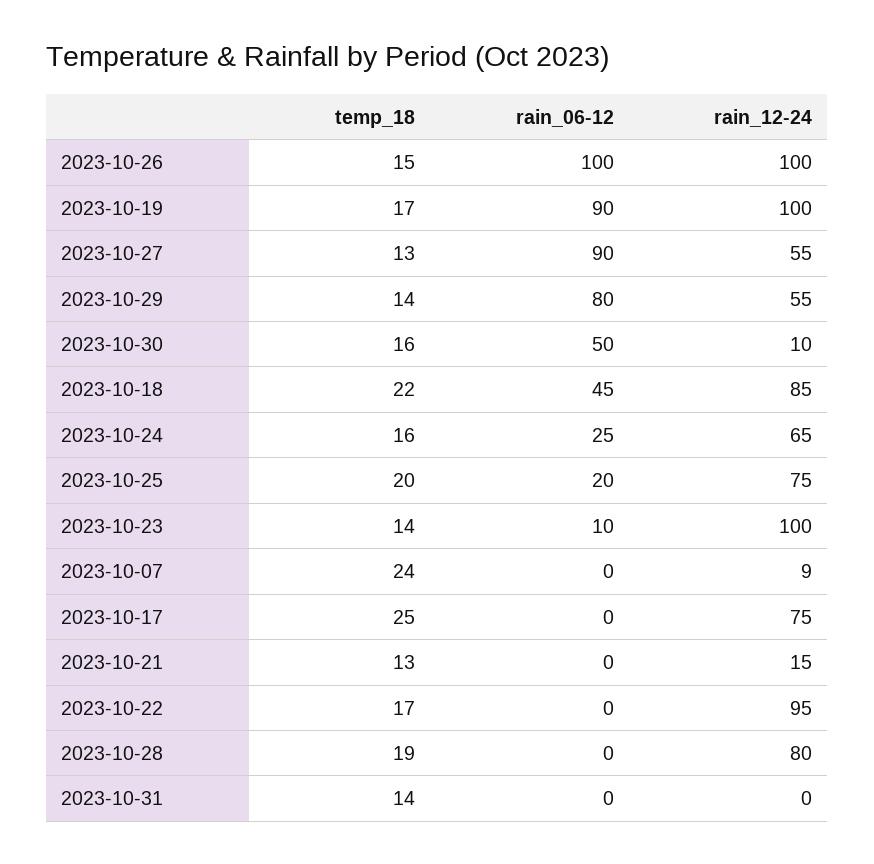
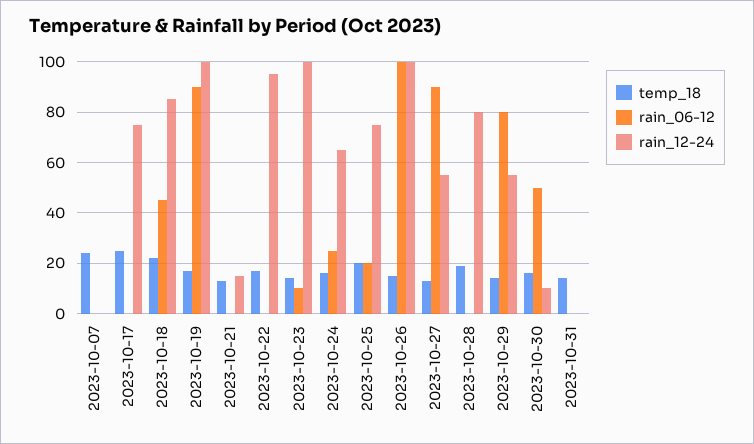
rain_12-24, 2023-10-07: 9 -> 0

